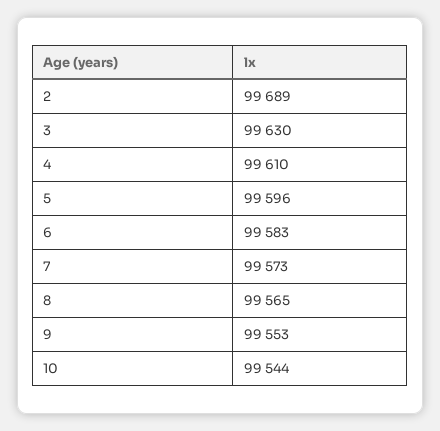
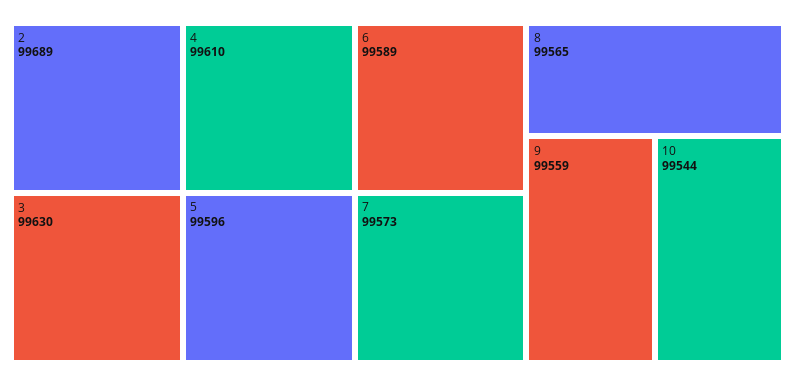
6: 99583 -> 99589
9: 99553 -> 99559

